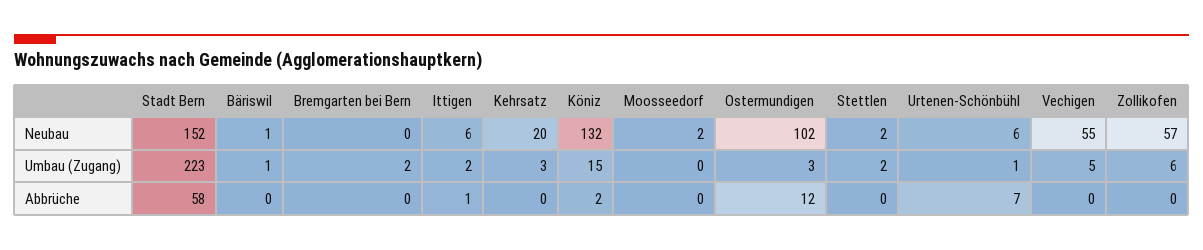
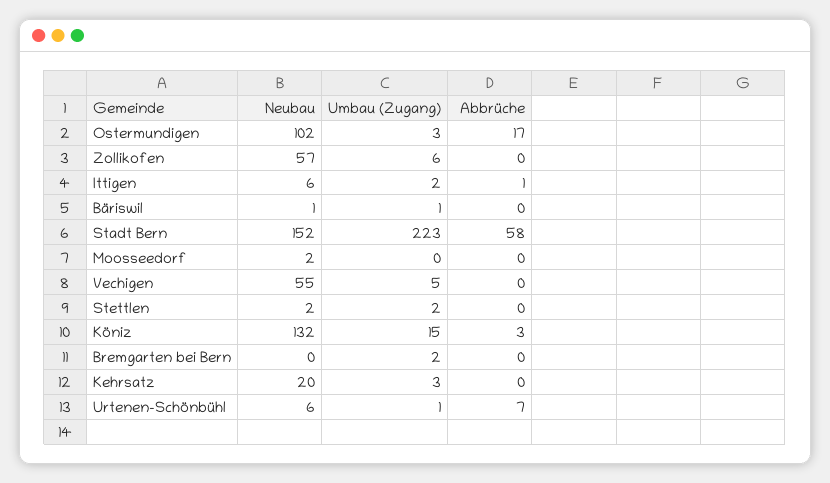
Köniz, Abbrüche: 2 -> 3
Ostermundigen, Abbrüche: 12 -> 17

